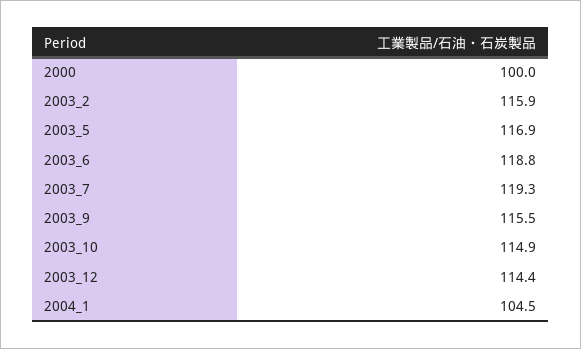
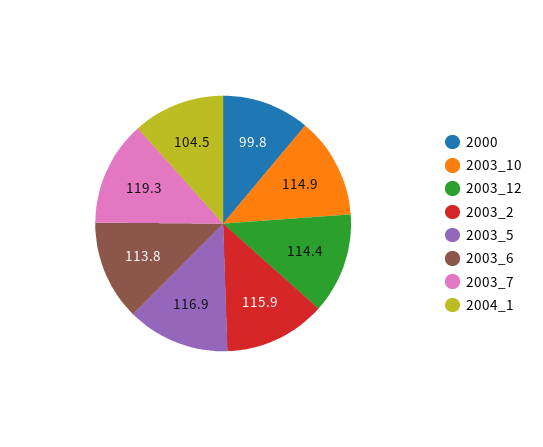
2000: 100 -> 99.8
2003_6: 118.8 -> 113.8
2003_9: 115.5 -> none

